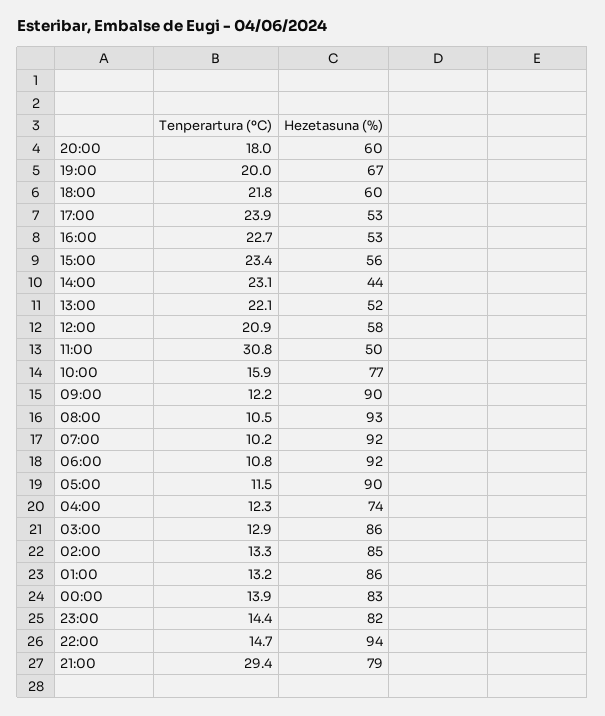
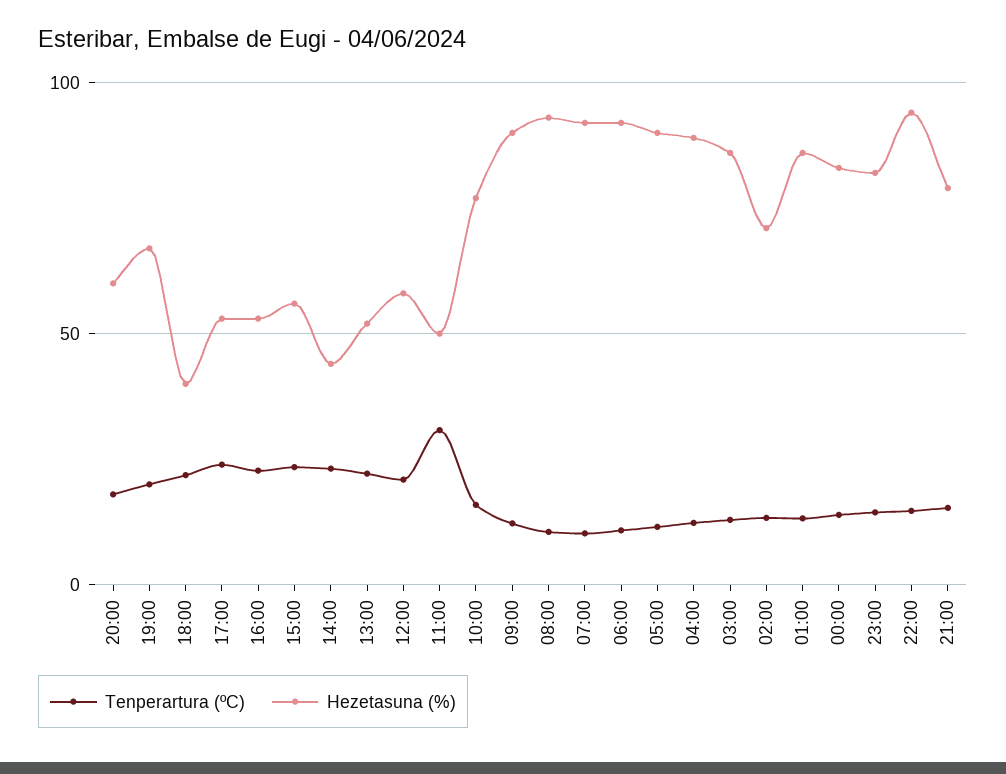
Hezetasuna (%), 18:00: 60 -> 40
Hezetasuna (%), 04:00: 74 -> 90
Hezetasuna (%), 02:00: 85 -> 70
Tenperartura (ºC), 21:00: 29.4 -> 15

